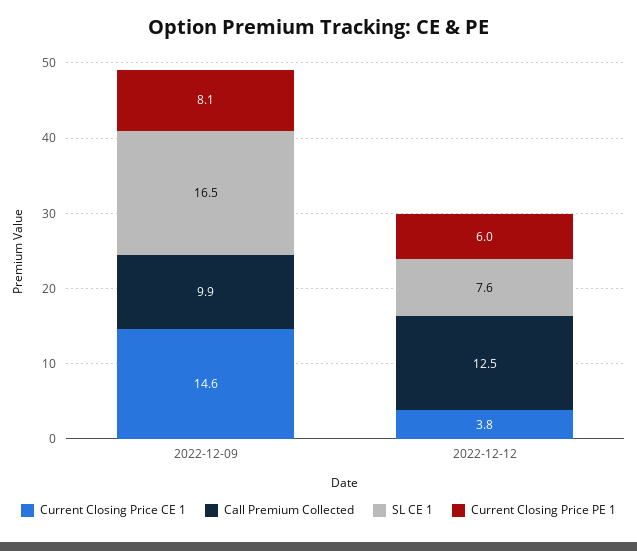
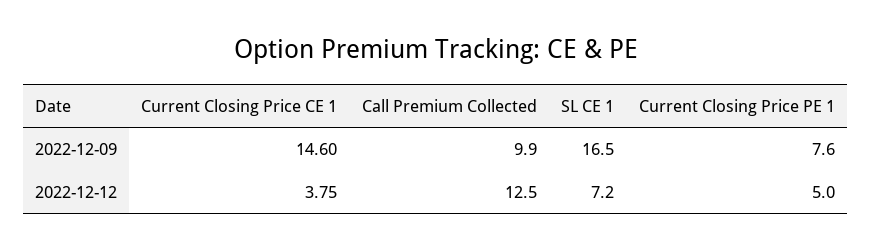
Current Closing Price PE 1, 2022-12-09: 8.1 -> 7.6
SL CE 1, 2022-12-12: 7.6 -> 7.2
Current Closing Price PE 1, 2022-12-12: 6 -> 5

